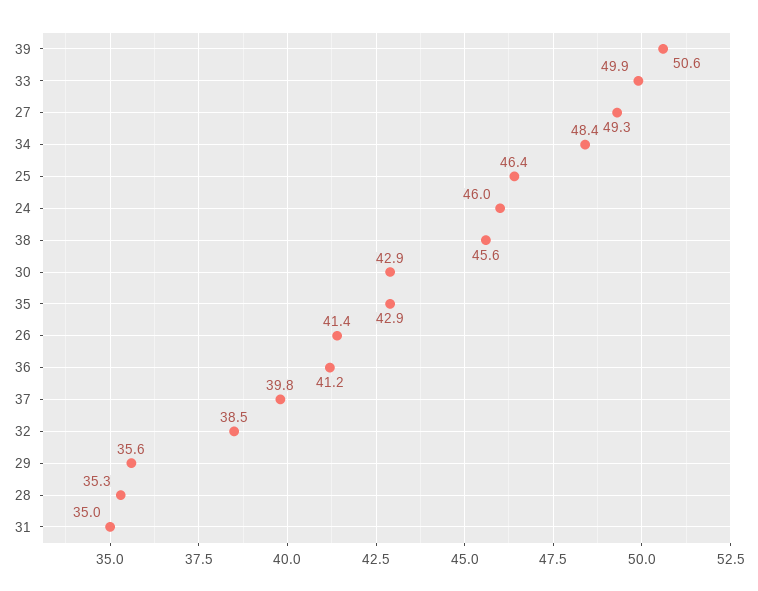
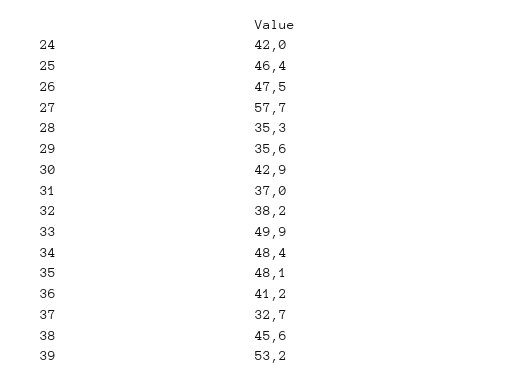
39: 50.6 -> 53.2
27: 49.3 -> 57.7
24: 46 -> 42
35: 42.9 -> 48.1
26: 41.4 -> 47.5
37: 39.8 -> 32.7
32: 38.5 -> 38.2
31: 35 -> 37

